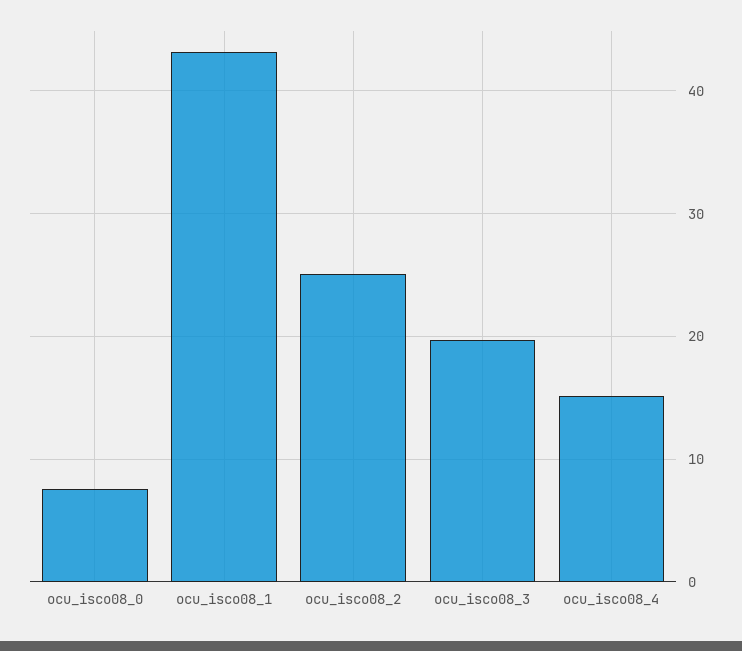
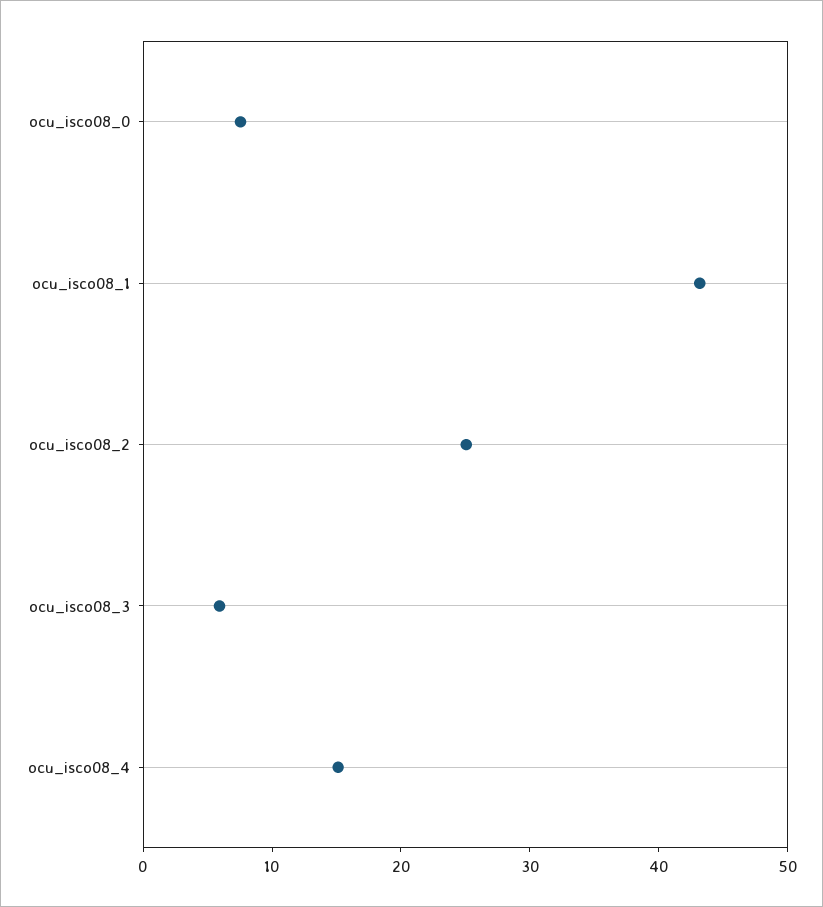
ocu_isco08_3: 20 -> 6

